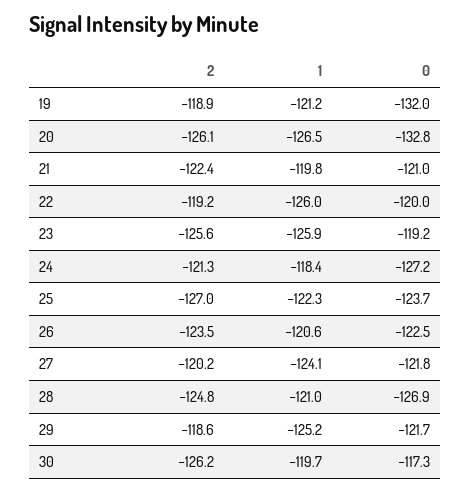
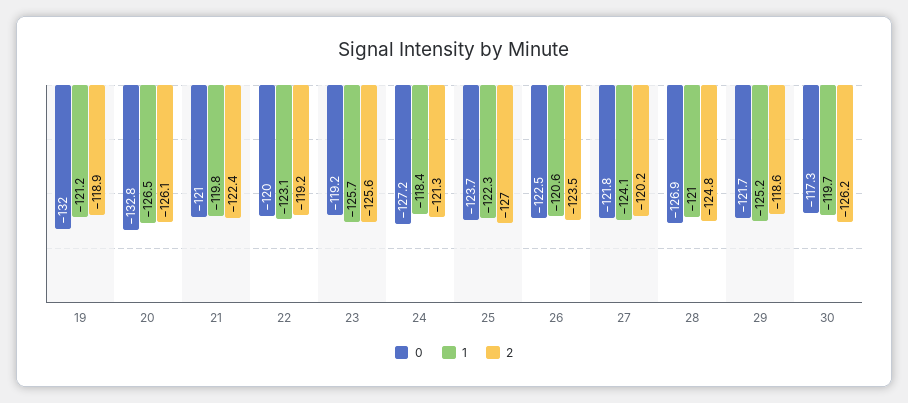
1, 22: -126 -> -123.1
1, 23: -125.9 -> -125.7

